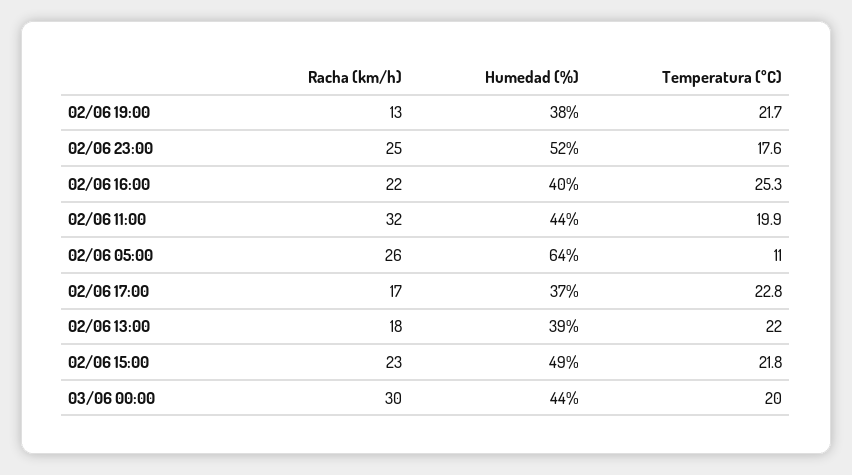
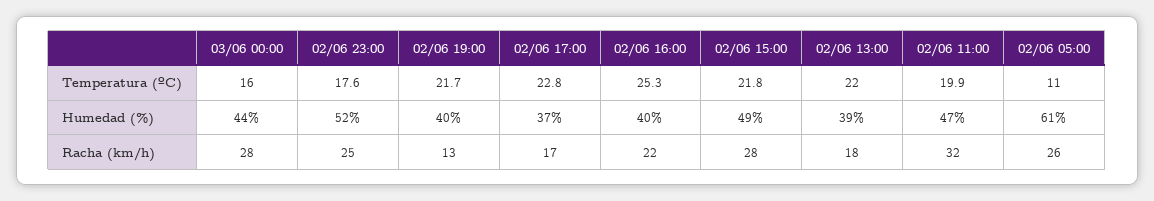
Humedad (%), 02/06 19:00: 38 -> 40
Humedad (%), 02/06 11:00: 44 -> 47
Humedad (%), 02/06 05:00: 64 -> 61
Racha (km/h), 02/06 15:00: 23 -> 28
Racha (km/h), 03/06 00:00: 30 -> 28
Temperatura (ºC), 03/06 00:00: 20 -> 16

